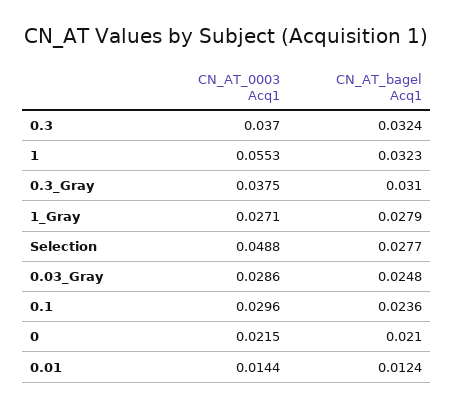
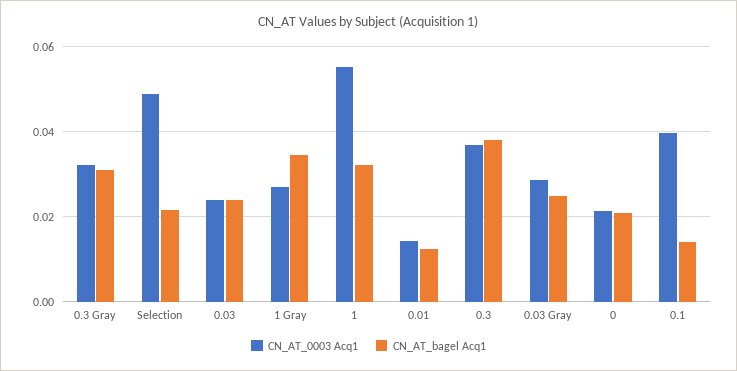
CN_AT_bagel Acq1, 0.3: 0.0324 -> 0.038
CN_AT_0003 Acq1, 0.3_Gray: 0.0375 -> 0.032
CN_AT_bagel Acq1, 1_Gray: 0.0279 -> 0.034
CN_AT_bagel Acq1, Selection: 0.0277 -> 0.022
CN_AT_0003 Acq1, 0.1: 0.0296 -> 0.04
CN_AT_bagel Acq1, 0.1: 0.0236 -> 0.014
CN_AT_0003 Acq1, 0.03: none -> 0.024
CN_AT_bagel Acq1, 0.03: none -> 0.024

